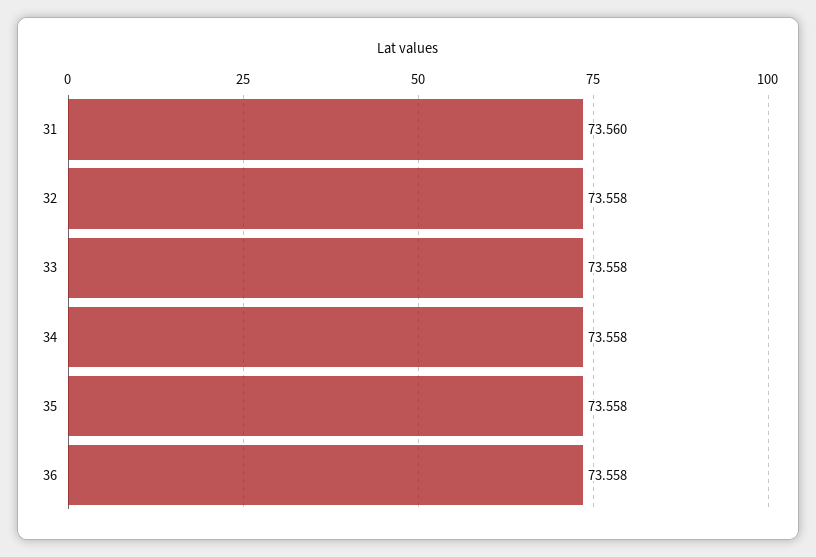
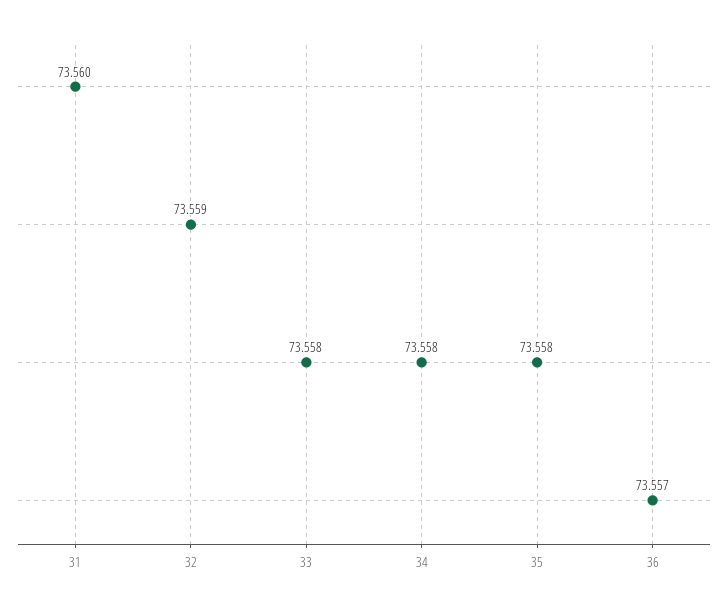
32: 73.558 -> 73.559
36: 73.558 -> 73.557

